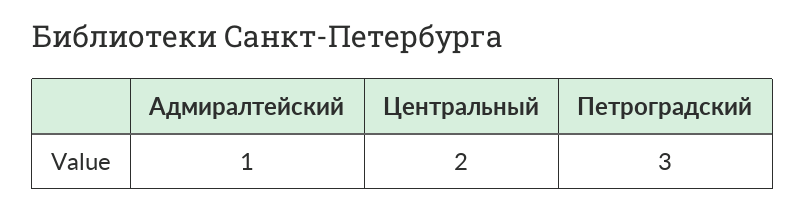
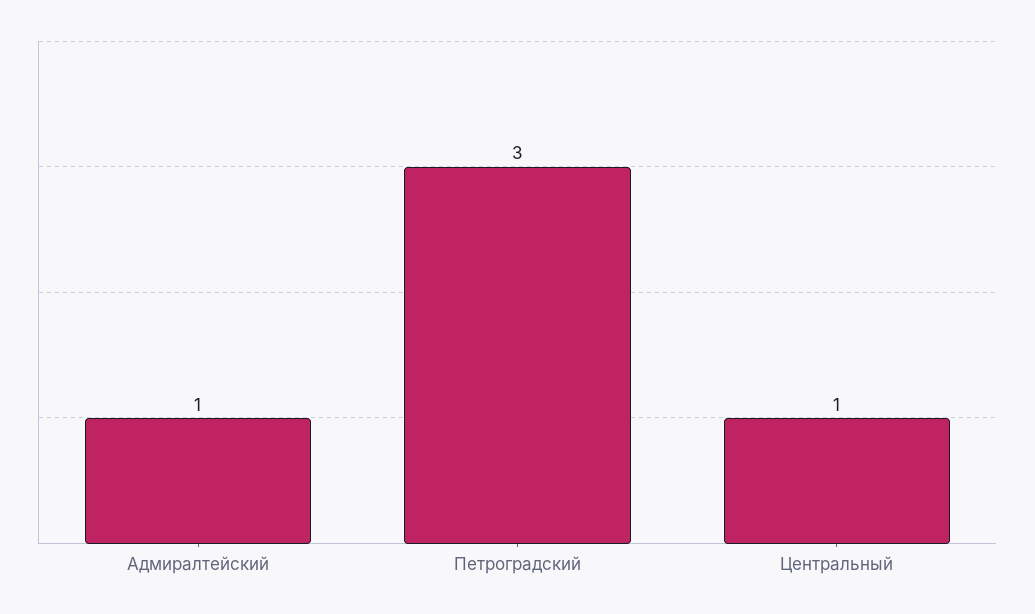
Центральный: 2 -> 1

